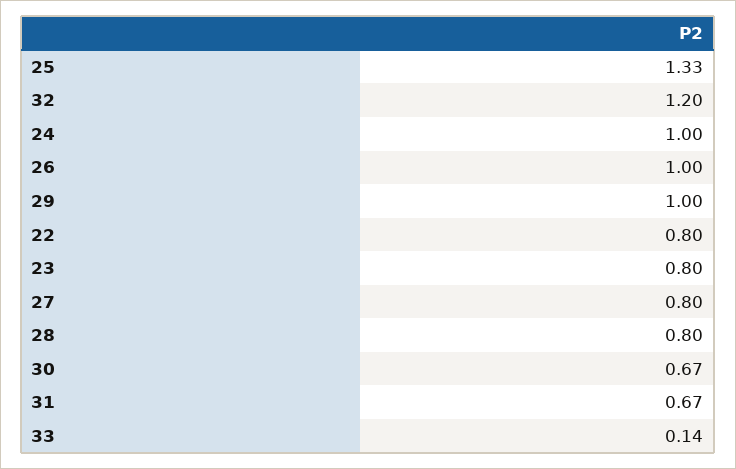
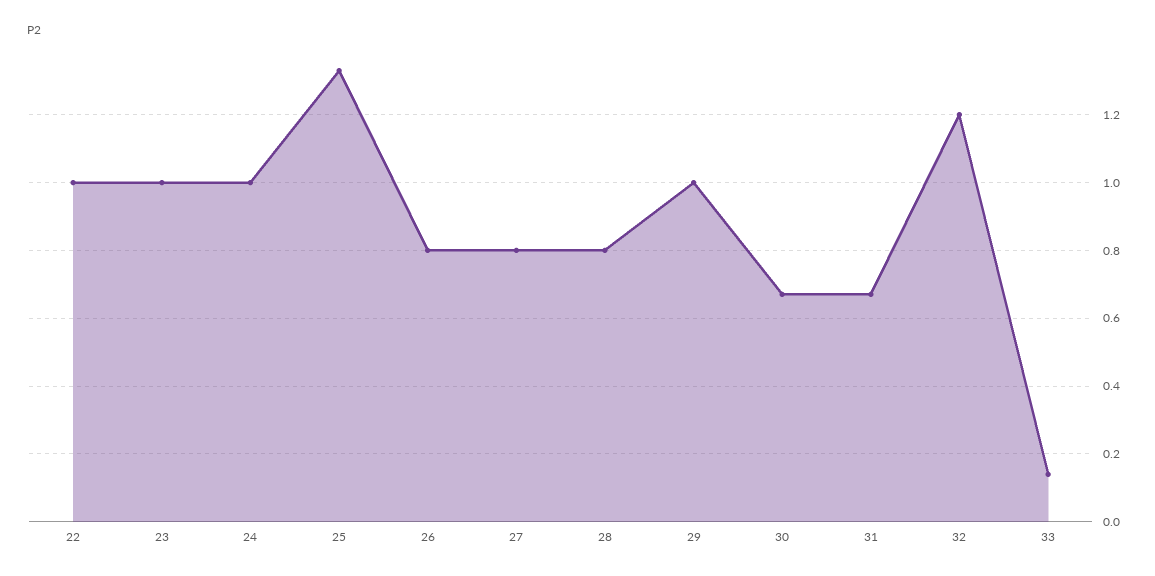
26: 1 -> 0.8
22: 0.8 -> 1
23: 0.8 -> 1

